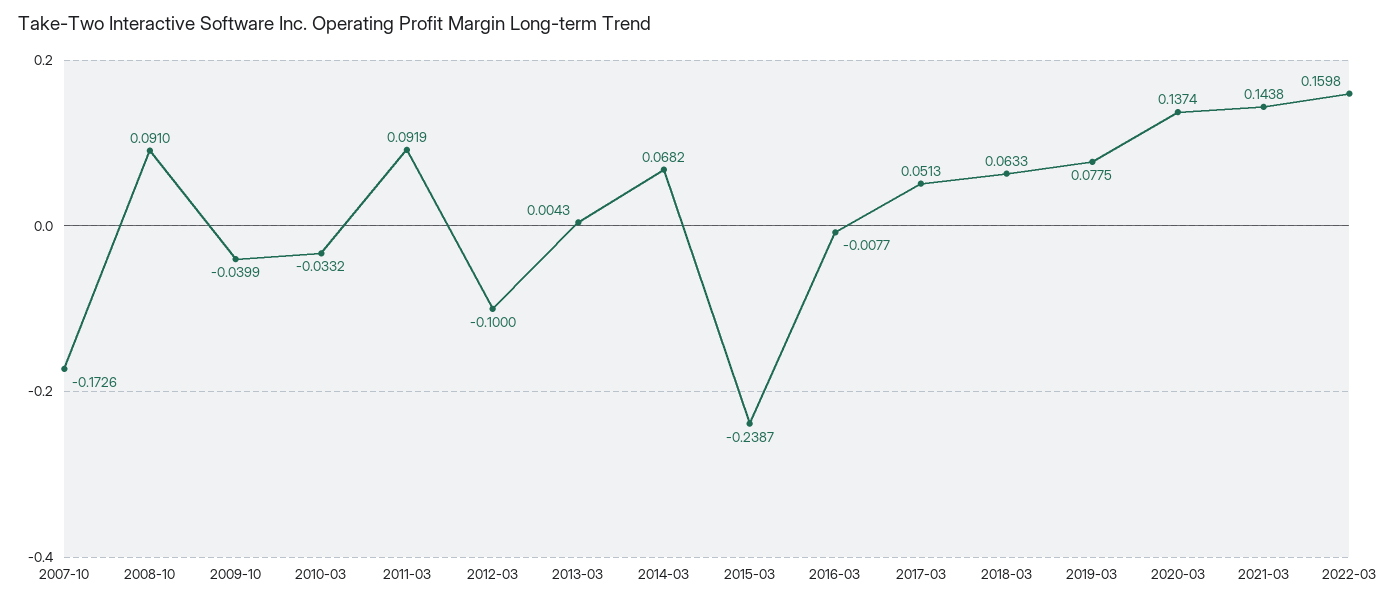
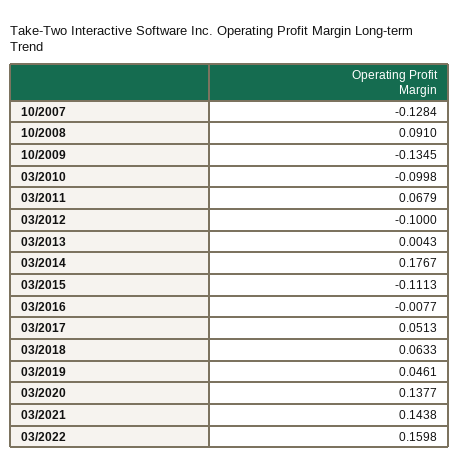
2007-10: -0.1726 -> -0.1284
2009-10: -0.0399 -> -0.1345
2010-03: -0.0332 -> -0.0998
2011-03: 0.0919 -> 0.0679
2014-03: 0.0682 -> 0.1767
2015-03: -0.2387 -> -0.1113
2019-03: 0.0775 -> 0.0461
2020-03: 0.1374 -> 0.1377

